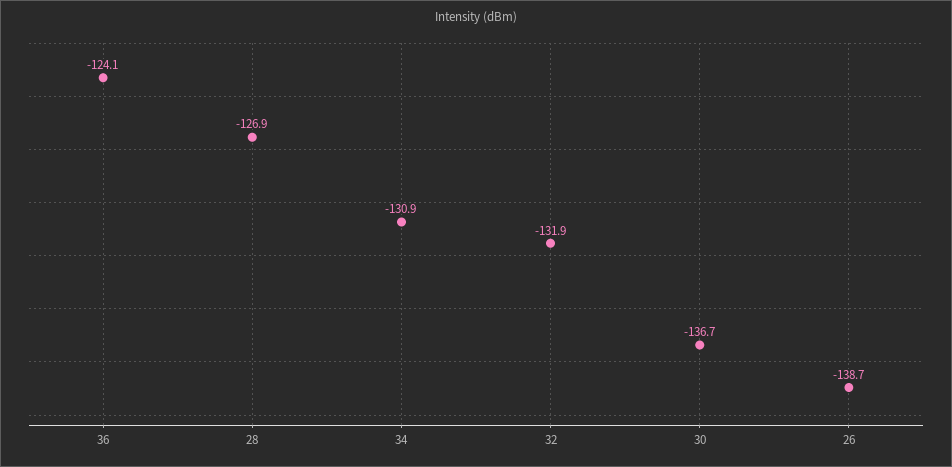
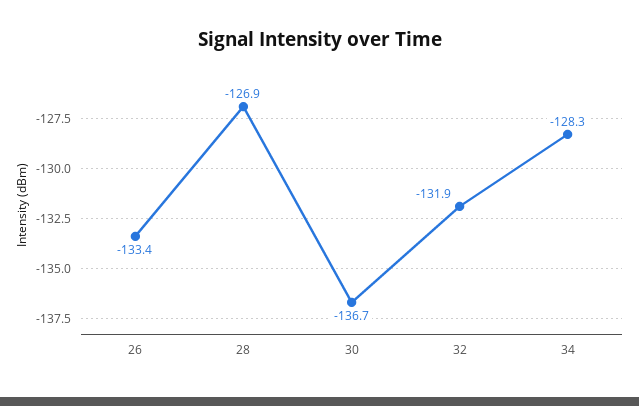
36: -124.1 -> none
34: -130.9 -> -128.3
26: -138.7 -> -133.4

